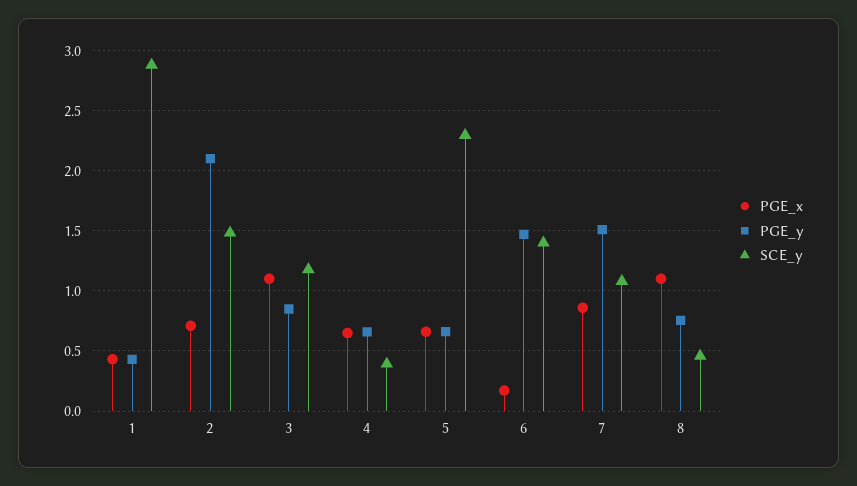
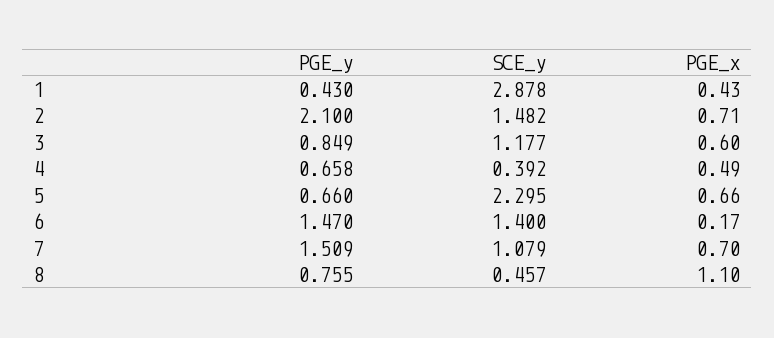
PGE_x, 3: 1.1 -> 0.6
PGE_x, 4: 0.65 -> 0.49
PGE_x, 7: 0.85 -> 0.7

